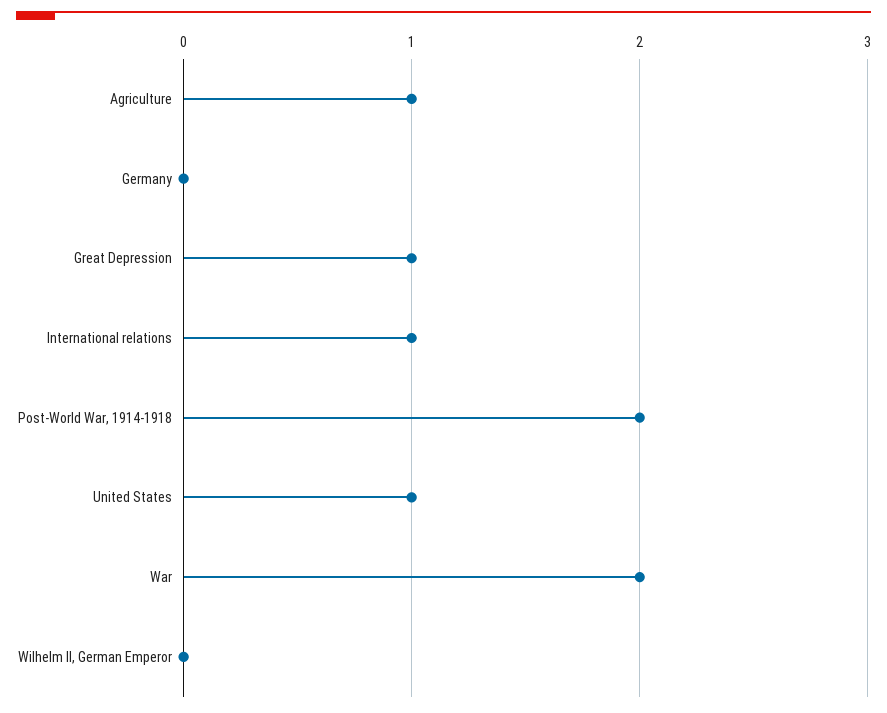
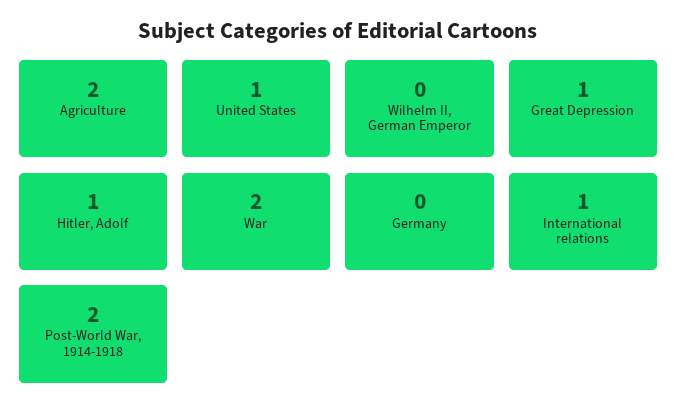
Agriculture: 1 -> 2
Hitler, Adolf: none -> 1

